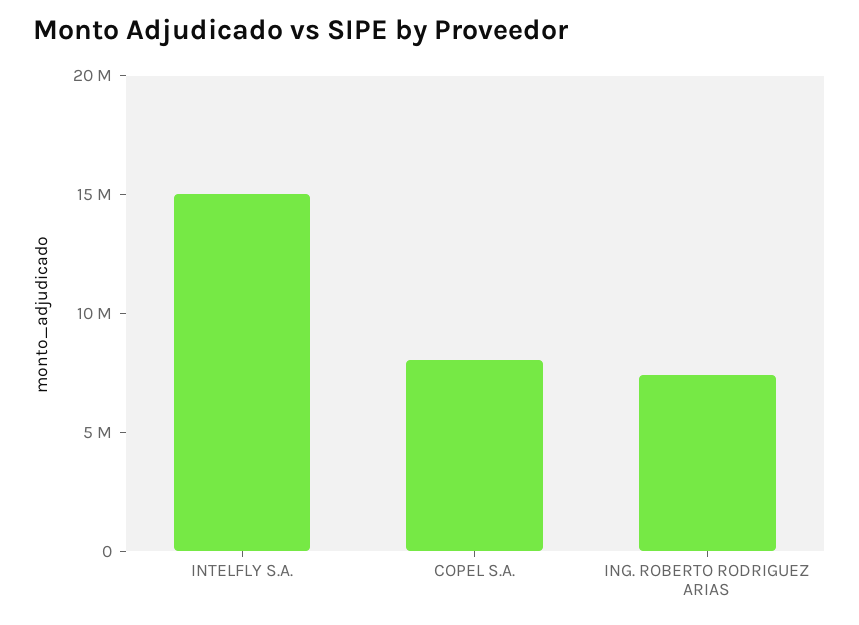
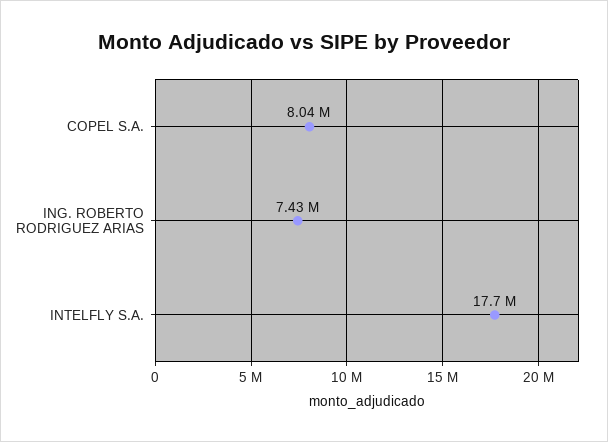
INTELFLY S.A.: 15000000 -> 17700000

